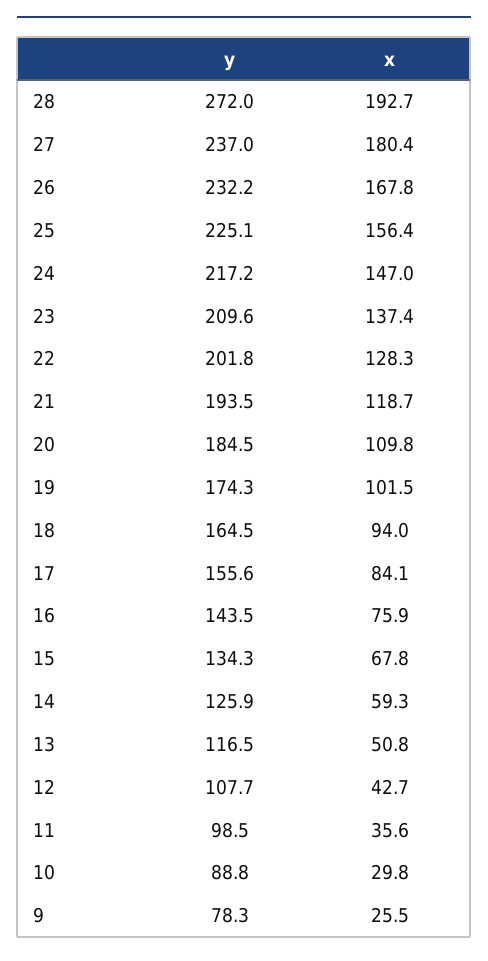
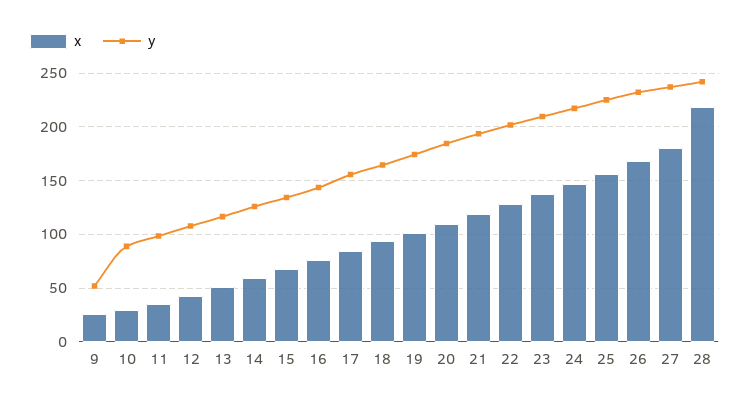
y, 28: 272 -> 240
x, 28: 192.7 -> 220
y, 9: 78.3 -> 50

